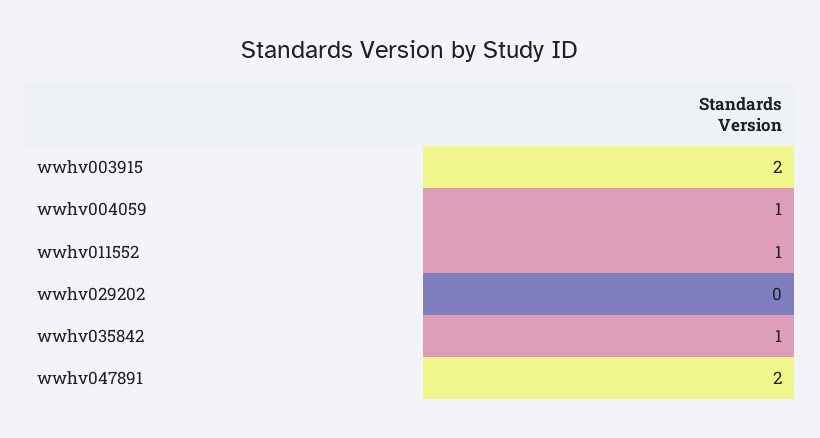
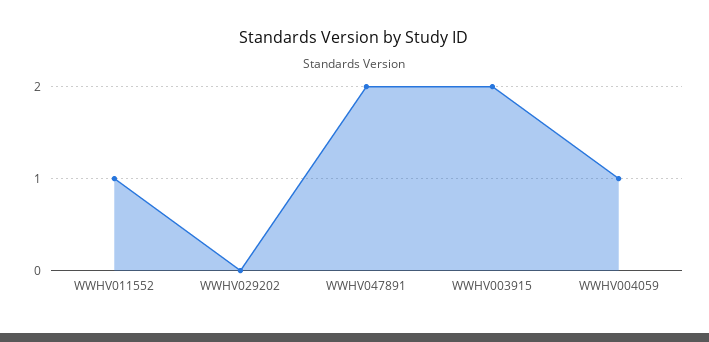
wwhv035842: 1 -> none

